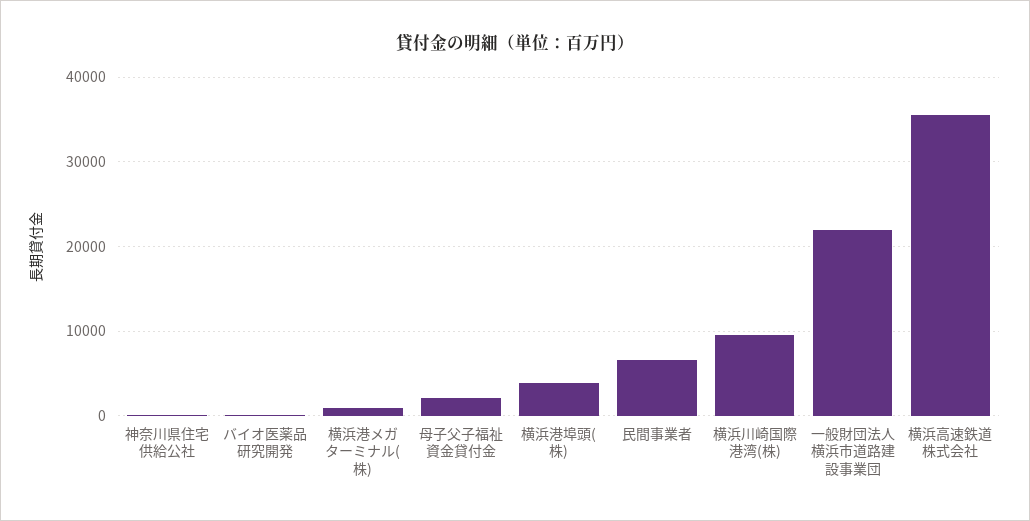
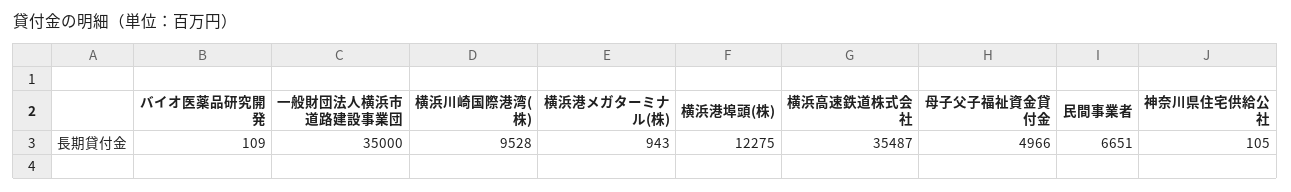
母子父子福祉資金貸付金: 2000 -> 4966
横浜港埠頭(株): 4000 -> 12275
一般財団法人横浜市道路建設事業団: 22000 -> 35000

